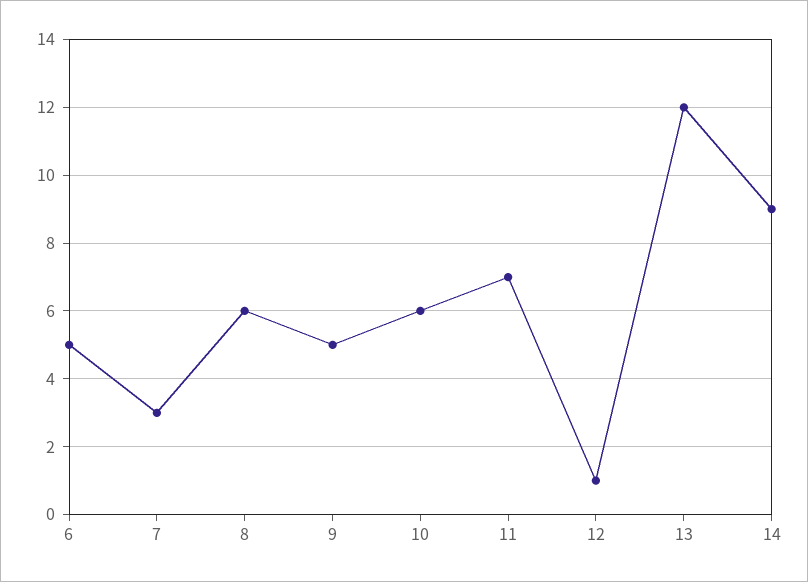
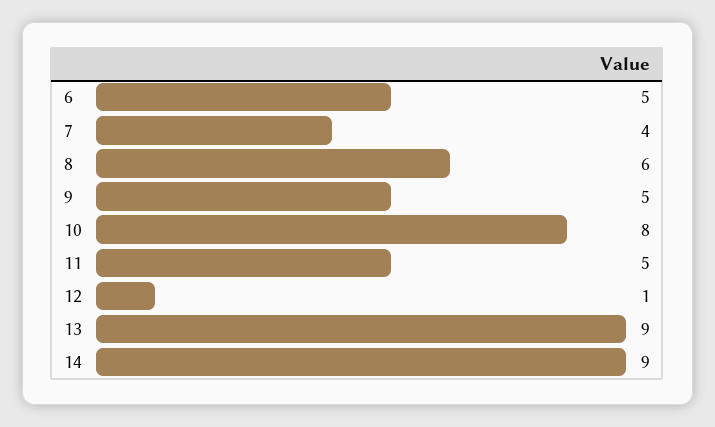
7: 3 -> 4
10: 6 -> 8
11: 7 -> 5
13: 12 -> 9

